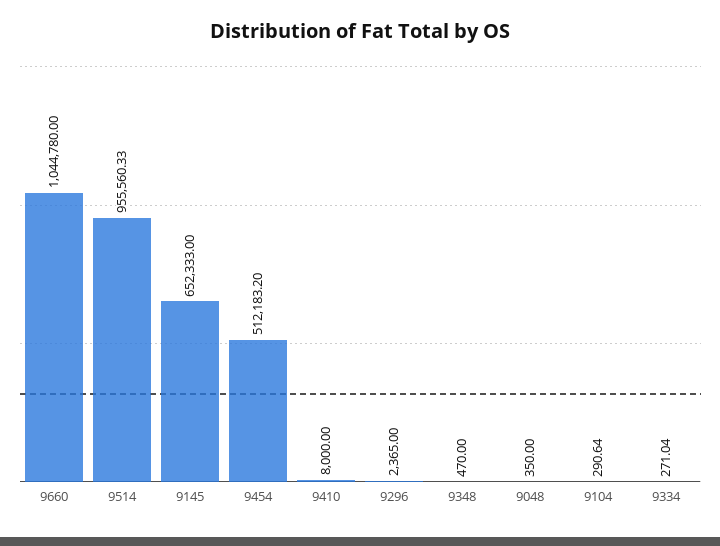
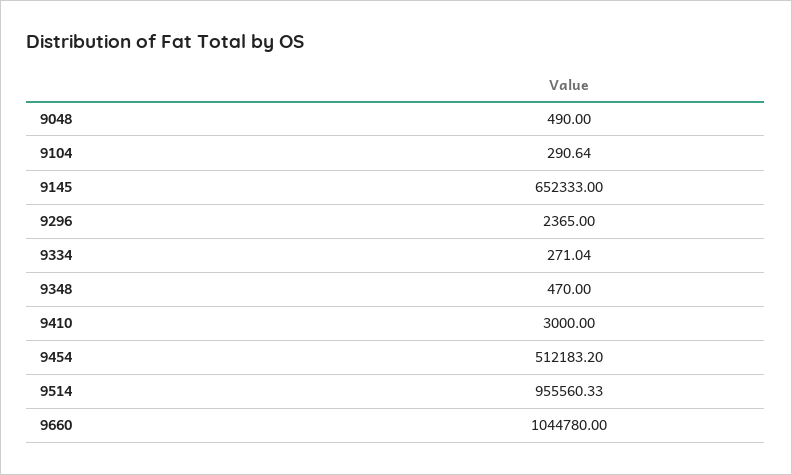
9410: 8000 -> 3000
9048: 350 -> 490

